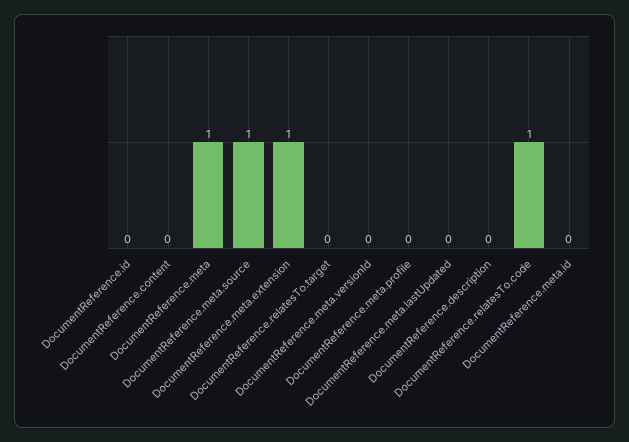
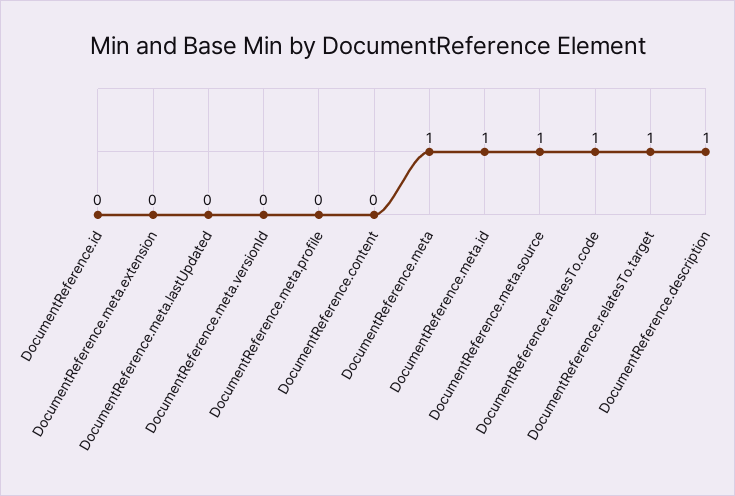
DocumentReference.meta.extension: 1 -> 0
DocumentReference.relatesTo.target: 0 -> 1
DocumentReference.description: 0 -> 1
DocumentReference.meta.id: 0 -> 1

